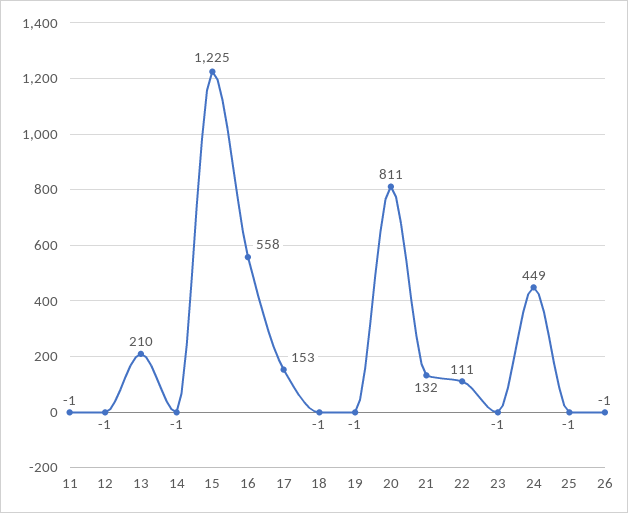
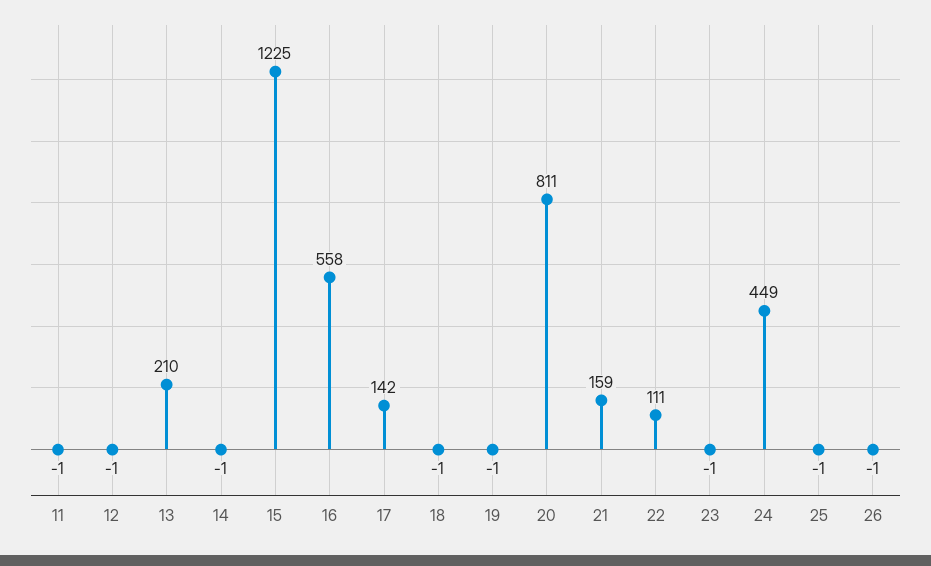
17: 153 -> 142
21: 132 -> 159

